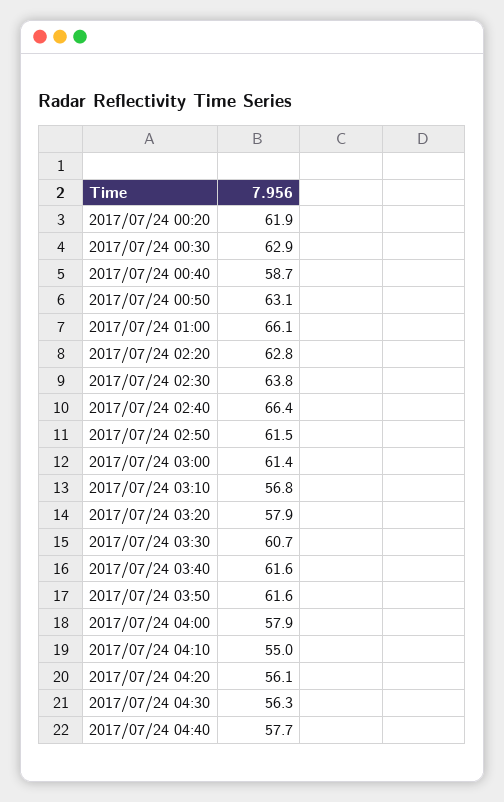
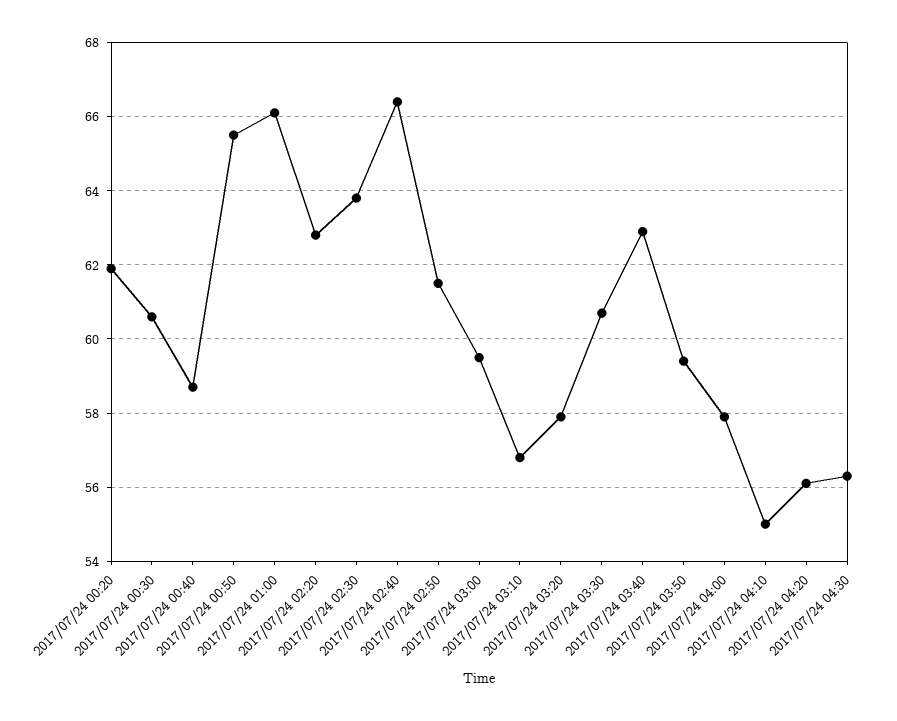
2017/07/24 00:30: 62.9 -> 60.5
2017/07/24 00:50: 63.1 -> 65.5
2017/07/24 03:00: 61.4 -> 59.5
2017/07/24 03:40: 61.6 -> 63
2017/07/24 03:50: 61.6 -> 59.5
2017/07/24 04:40: 57.7 -> none

